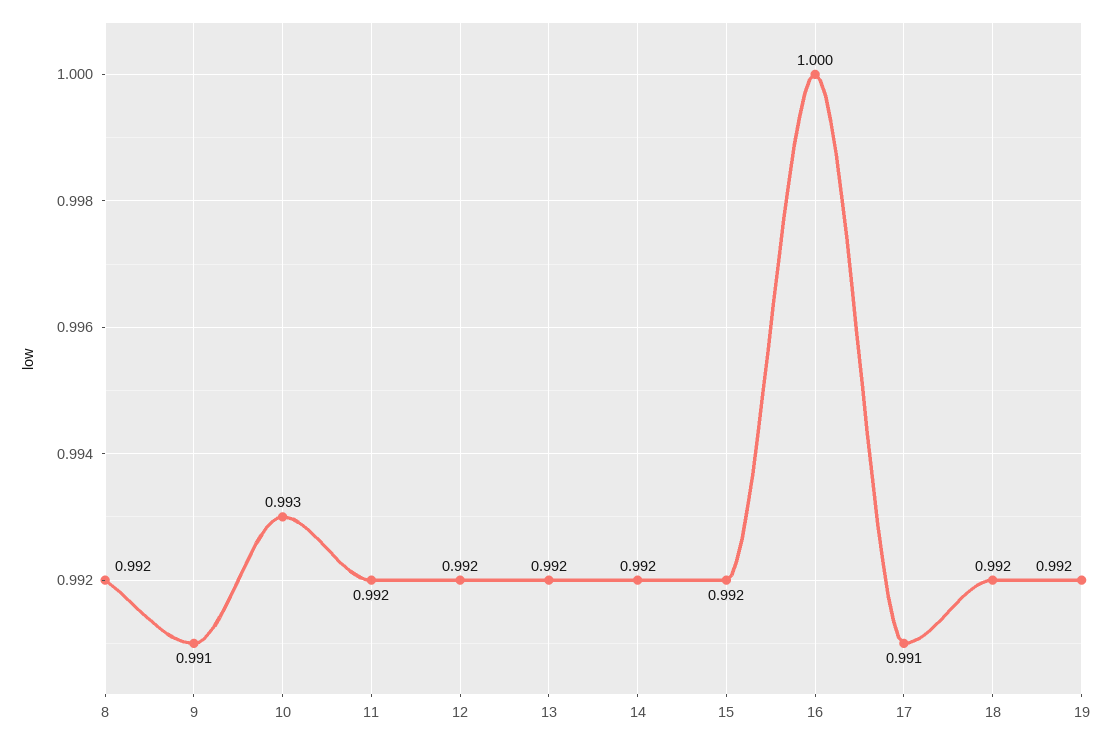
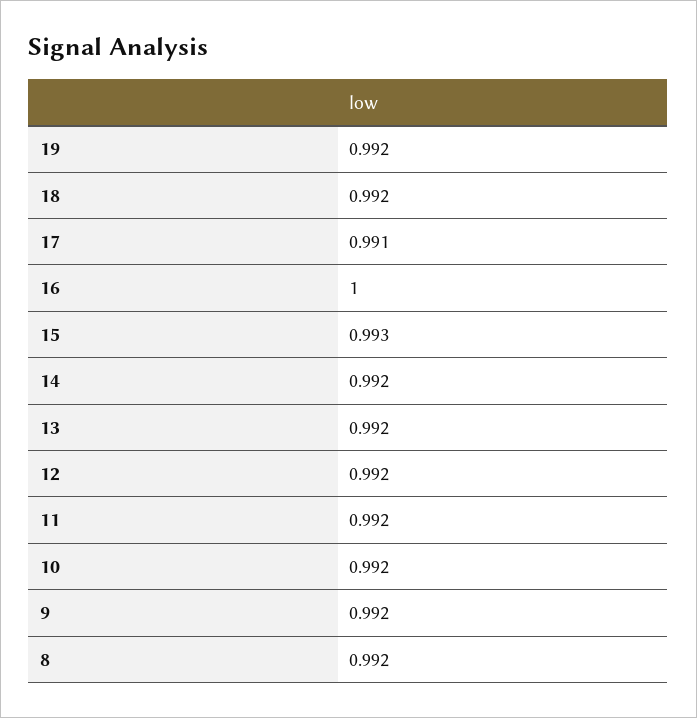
9: 0.991 -> 0.992
10: 0.993 -> 0.992
15: 0.992 -> 0.993

